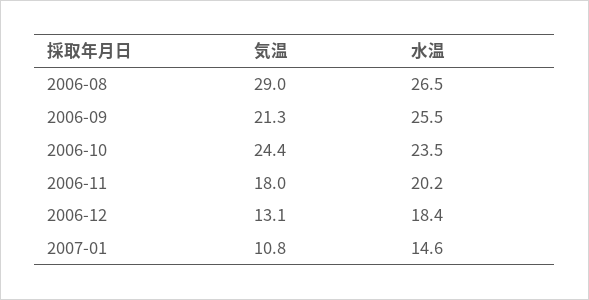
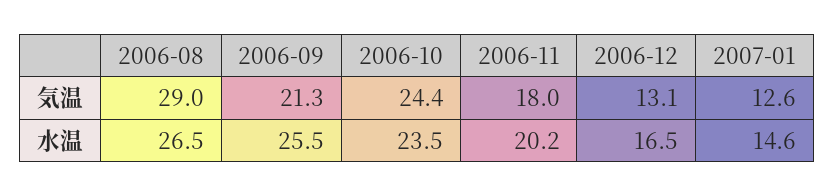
水温, 2006-12: 18.4 -> 16.5
気温, 2007-01: 10.8 -> 12.6

